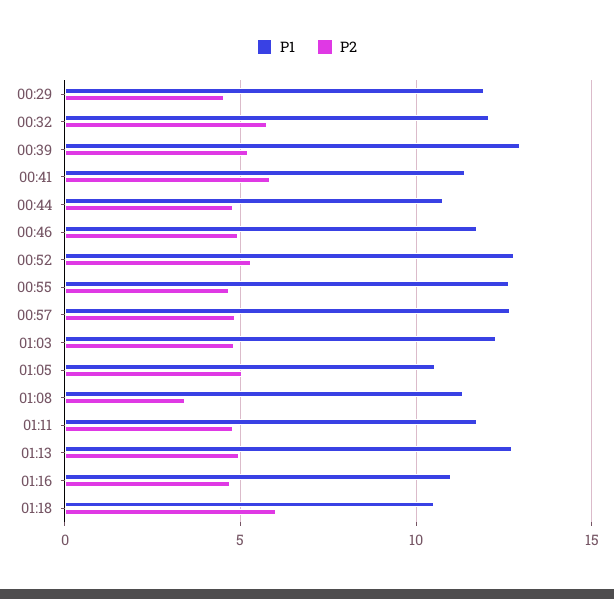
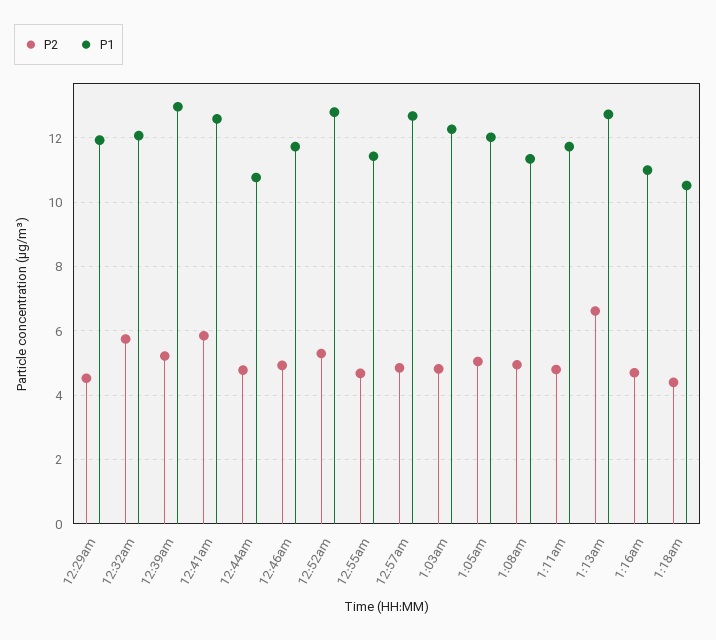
P1, 00:41: 11.5 -> 12.6
P1, 00:55: 12.5 -> 11.4
P1, 01:05: 10.5 -> 12
P2, 01:08: 3.5 -> 5
P2, 01:13: 5 -> 6.6
P2, 01:18: 6 -> 4.4

